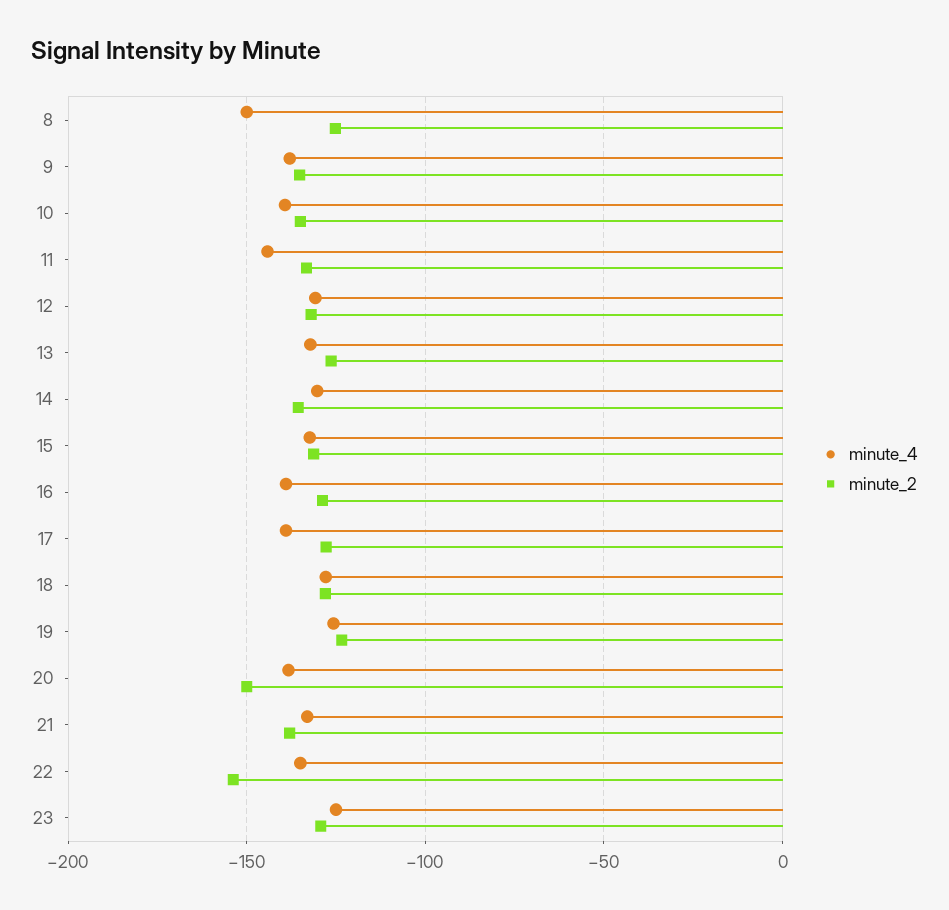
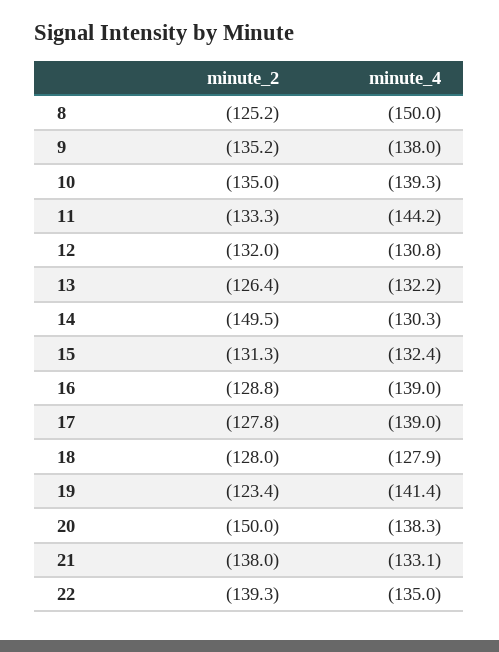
minute_2, 14: -135 -> -149.5
minute_4, 19: -125 -> -141.4
minute_2, 22: -155 -> -139.3
minute_4, 23: -125 -> none
minute_2, 23: -130 -> none

